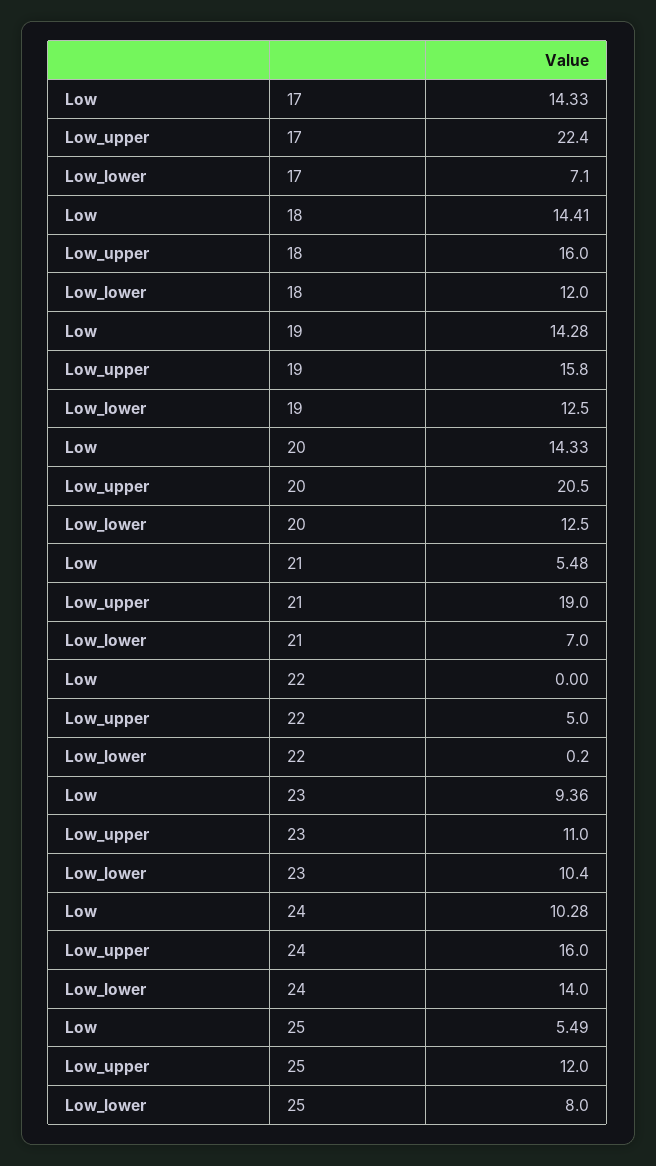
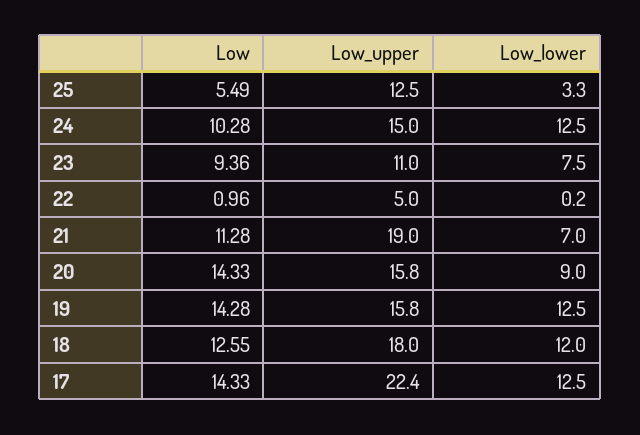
Low_lower, 17: 7.1 -> 12.5
Low, 18: 14.41 -> 12.55
Low_upper, 18: 16 -> 18
Low_upper, 20: 20.5 -> 15.8
Low_lower, 20: 12.5 -> 9
Low, 21: 5.48 -> 11.28
Low, 22: 0 -> 0.96
Low_lower, 23: 10.4 -> 7.5
Low_upper, 24: 16 -> 15
Low_lower, 24: 14 -> 12.5
Low_upper, 25: 12 -> 12.5
Low_lower, 25: 8 -> 3.3

